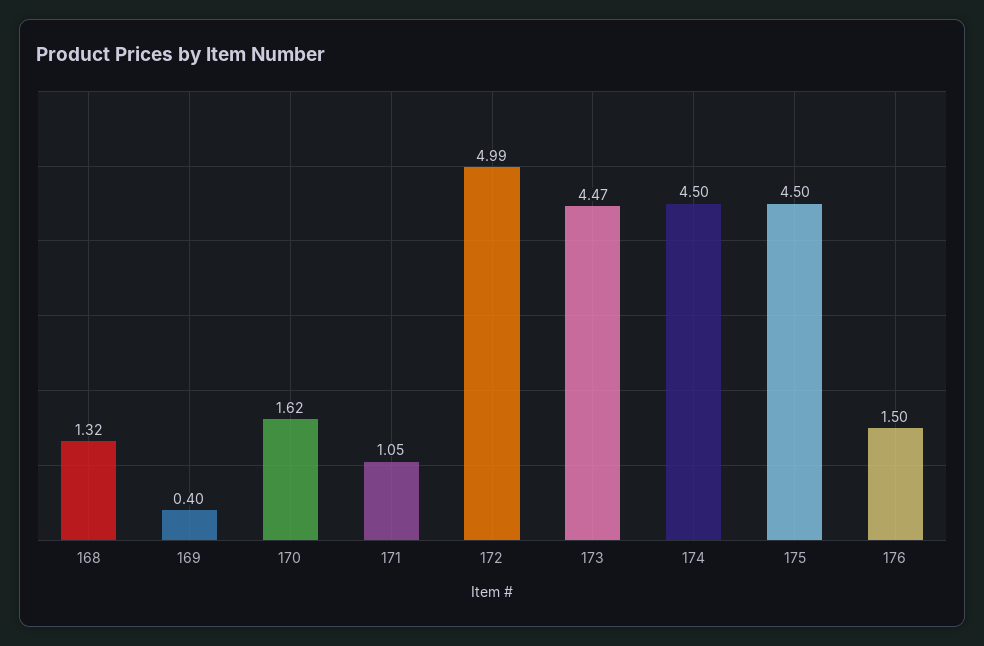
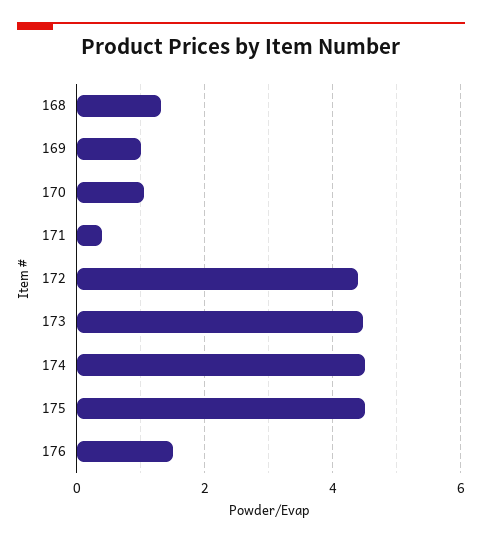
169: 0.4 -> 1
170: 1.62 -> 1
171: 1.05 -> 0.4
172: 4.99 -> 4.4

